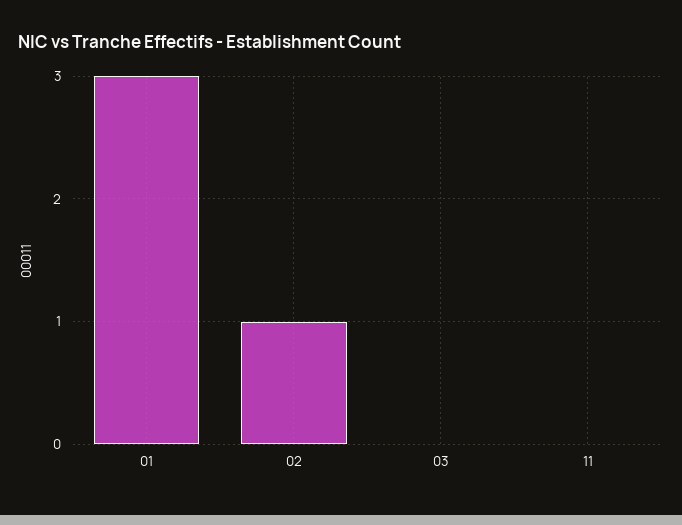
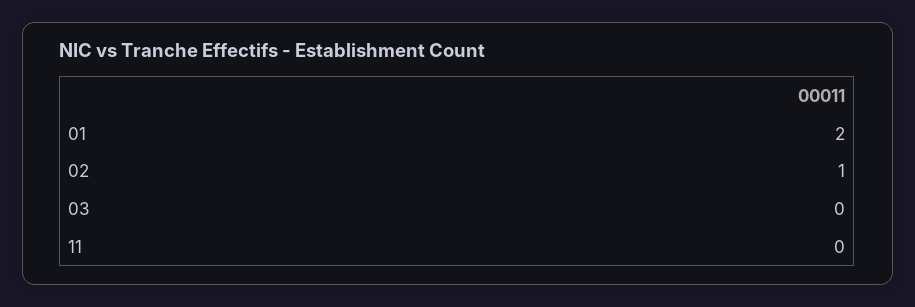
01: 3 -> 2

